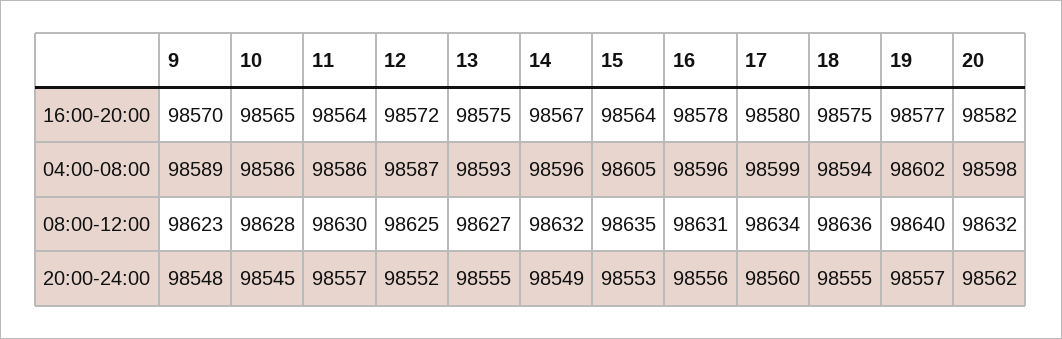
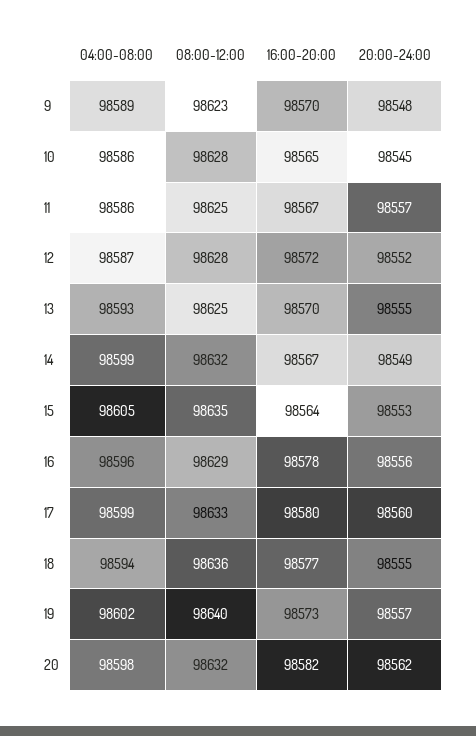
11, 16:00-20:00: 98564 -> 98567
13, 16:00-20:00: 98575 -> 98570
18, 16:00-20:00: 98575 -> 98577
19, 16:00-20:00: 98577 -> 98573
14, 04:00-08:00: 98596 -> 98599
11, 08:00-12:00: 98630 -> 98625
12, 08:00-12:00: 98625 -> 98628
13, 08:00-12:00: 98627 -> 98625
16, 08:00-12:00: 98631 -> 98629
17, 08:00-12:00: 98634 -> 98633

